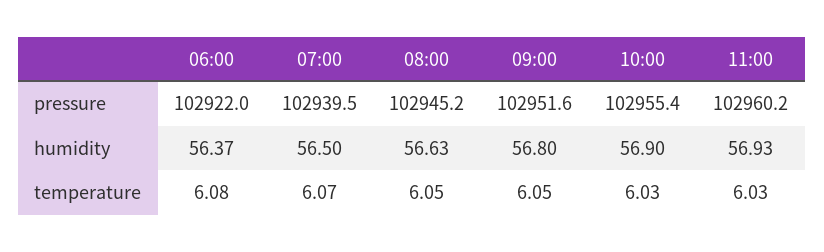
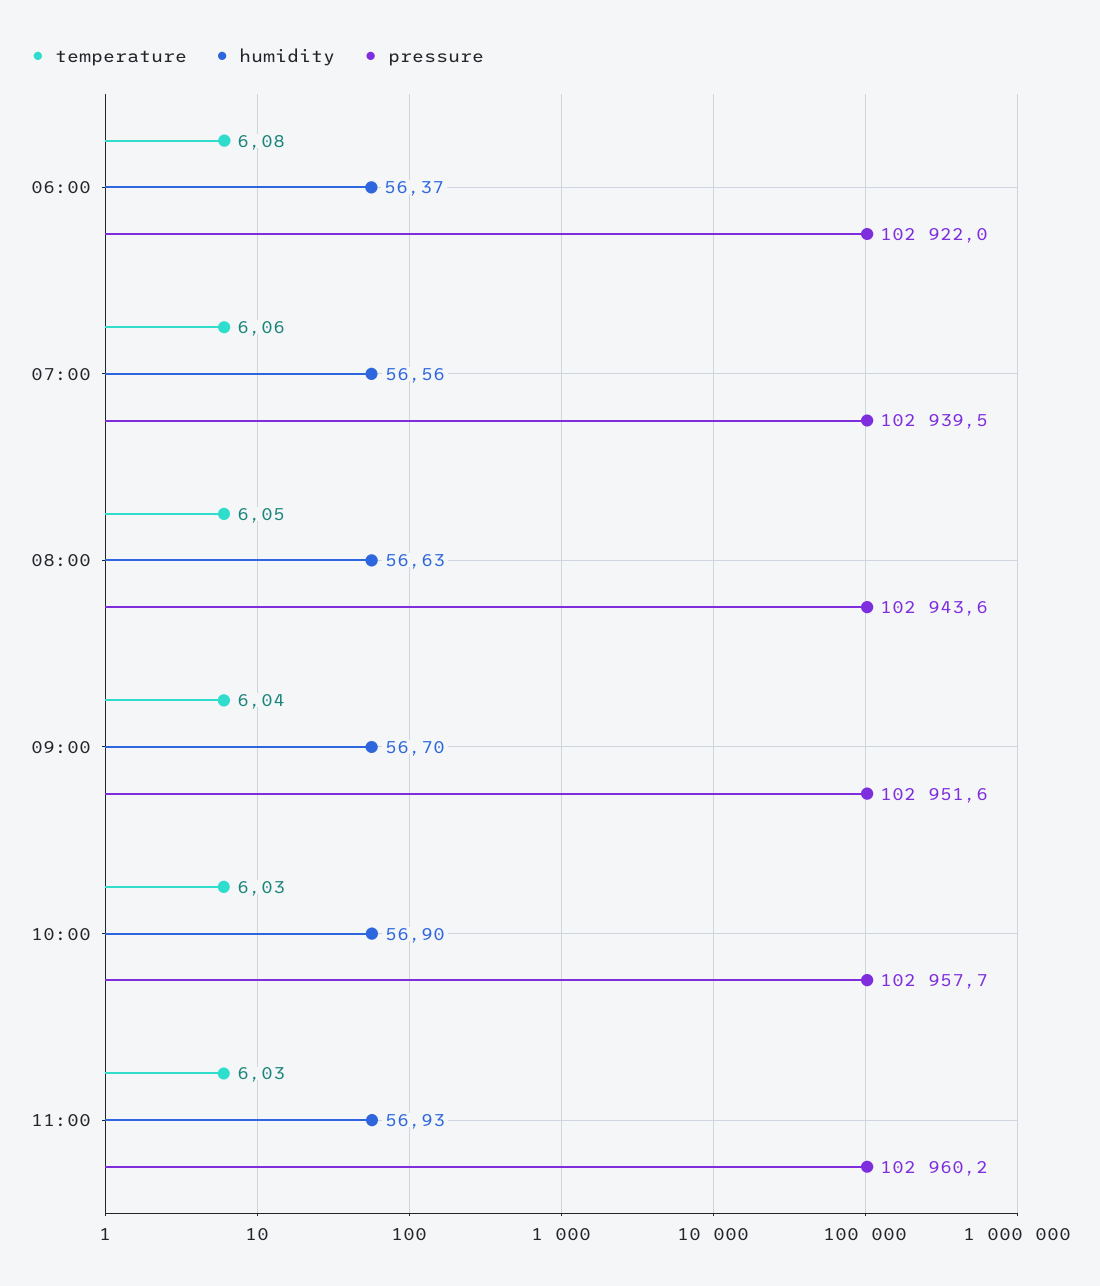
pressure, 08:00: 102945.2 -> 102943.6
pressure, 10:00: 102955.4 -> 102957.7
humidity, 07:00: 56.5 -> 56.56
humidity, 09:00: 56.8 -> 56.7
temperature, 07:00: 6.07 -> 6.06
temperature, 09:00: 6.05 -> 6.04

